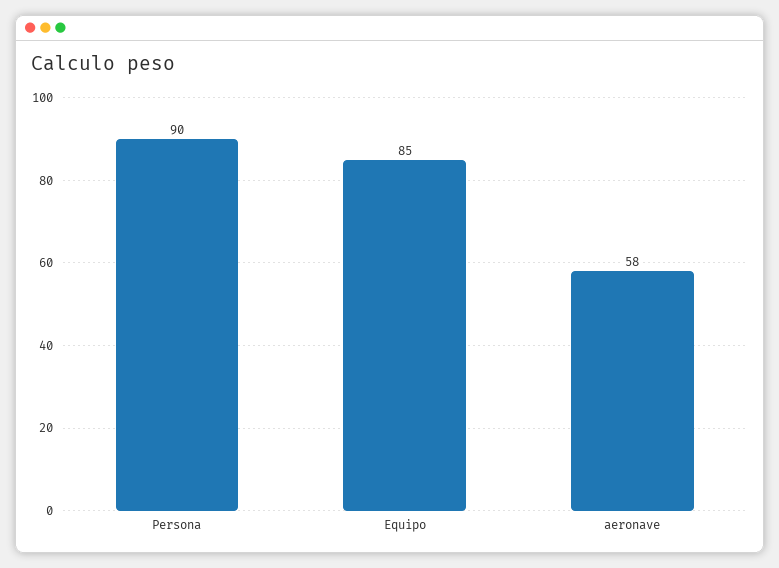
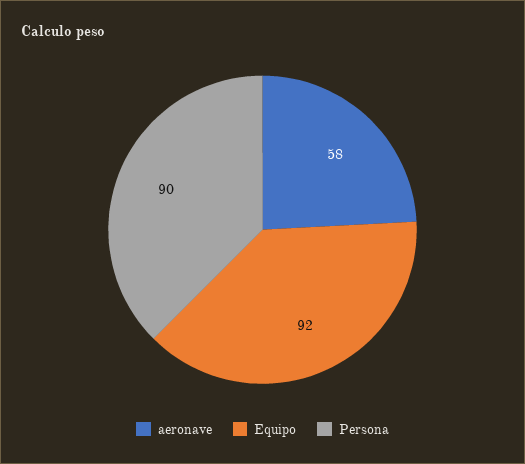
Equipo: 85 -> 92

